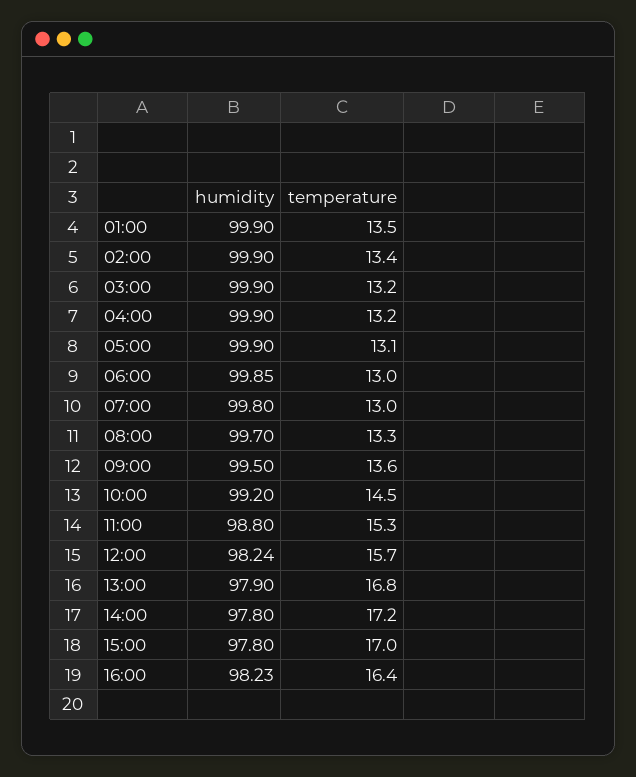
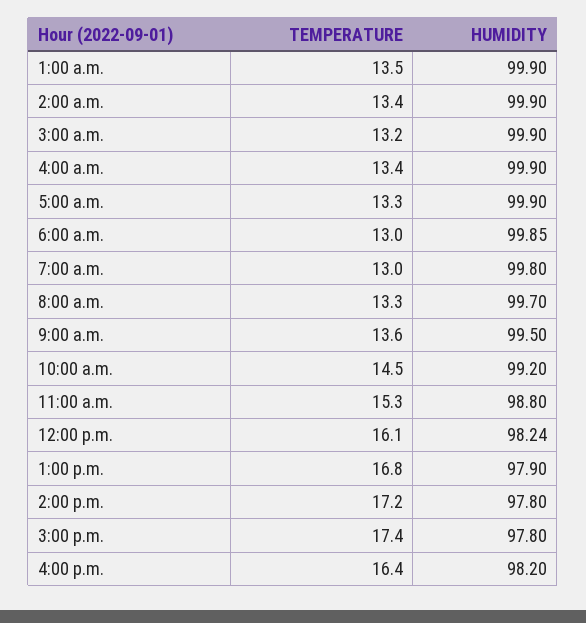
temperature, 04:00: 13.2 -> 13.4
temperature, 05:00: 13.1 -> 13.3
temperature, 12:00: 15.7 -> 16.1
temperature, 15:00: 17 -> 17.4
humidity, 16:00: 98.23 -> 98.2

